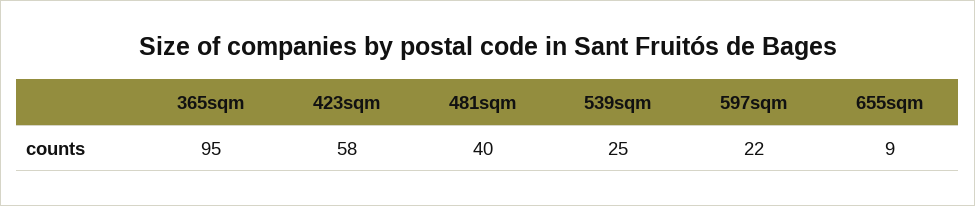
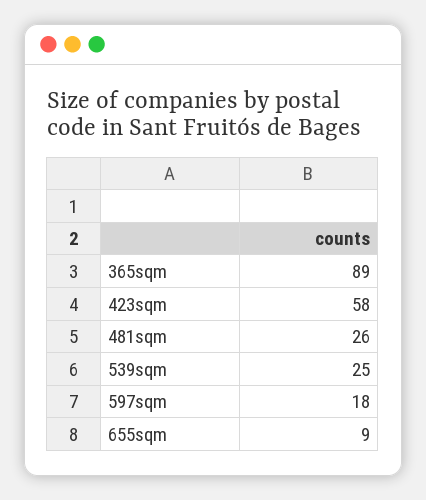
365sqm: 95 -> 89
481sqm: 40 -> 26
597sqm: 22 -> 18

